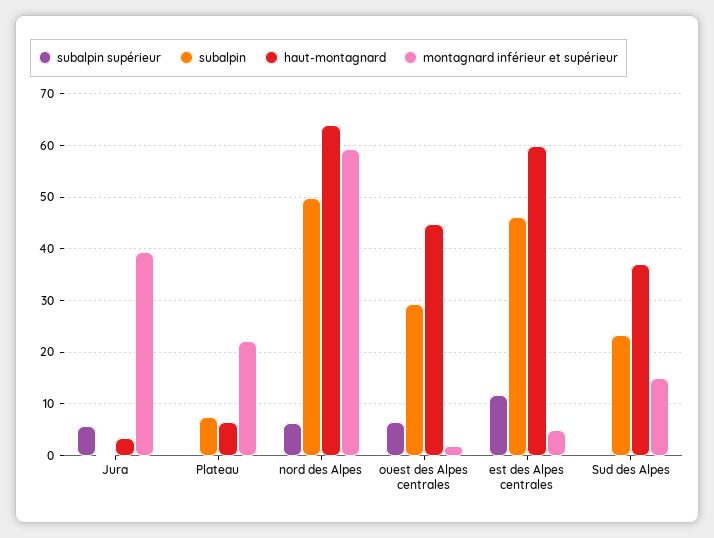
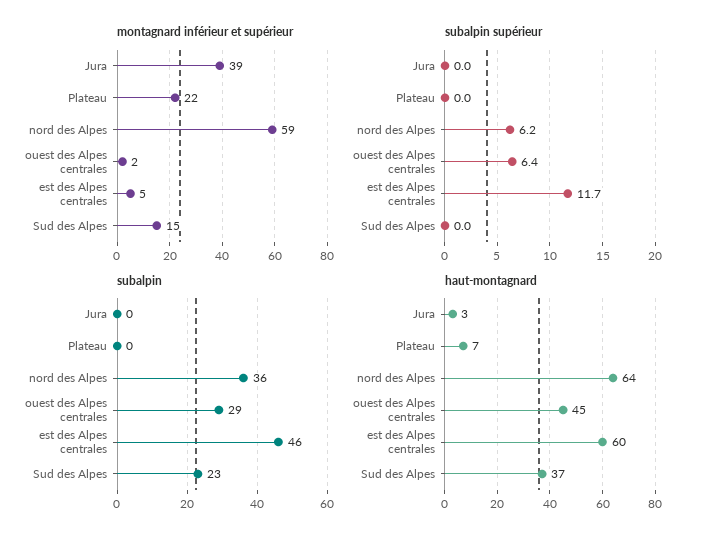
subalpin supérieur, Jura: 6 -> 0
subalpin, Plateau: 8 -> 0
subalpin, nord des Alpes: 50 -> 36

